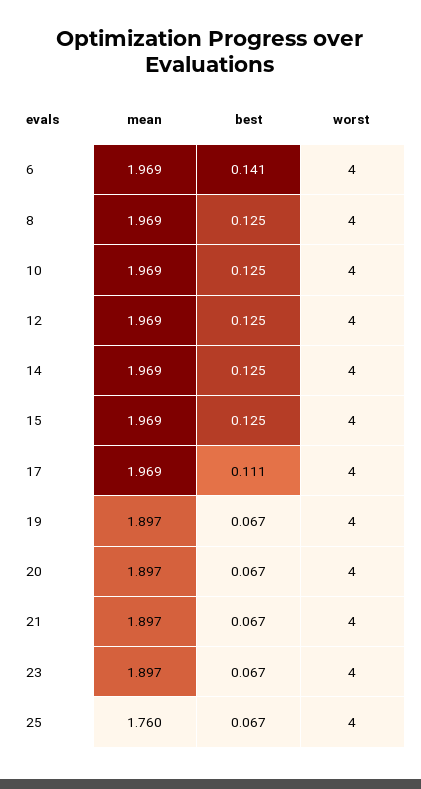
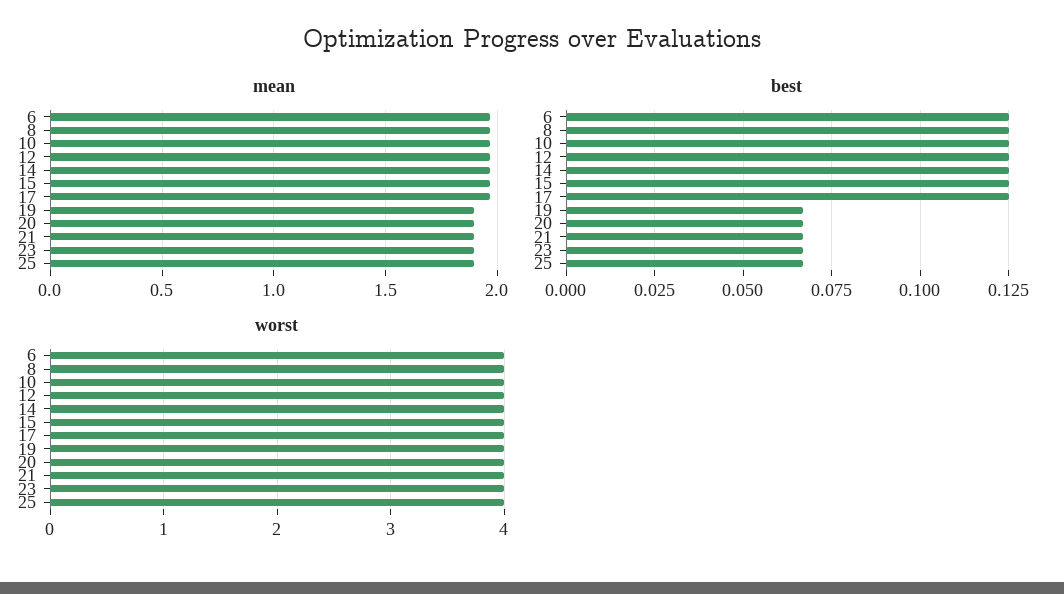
best, 6: 0.141 -> 0.125
best, 17: 0.111 -> 0.125
mean, 25: 1.76 -> 1.9

